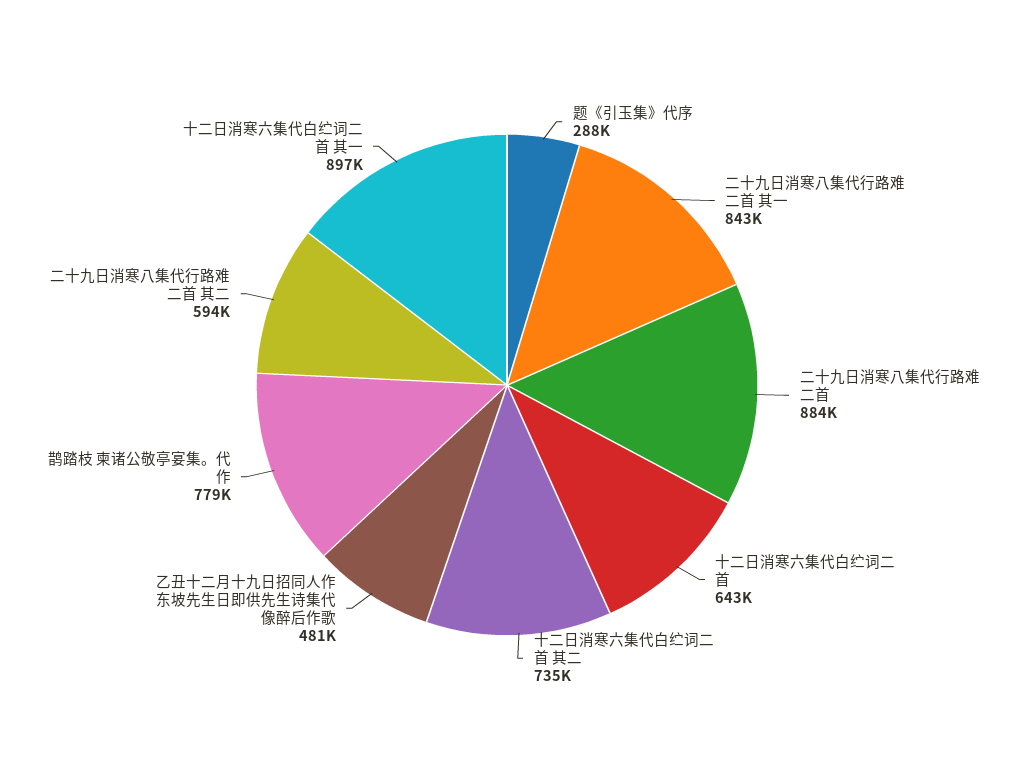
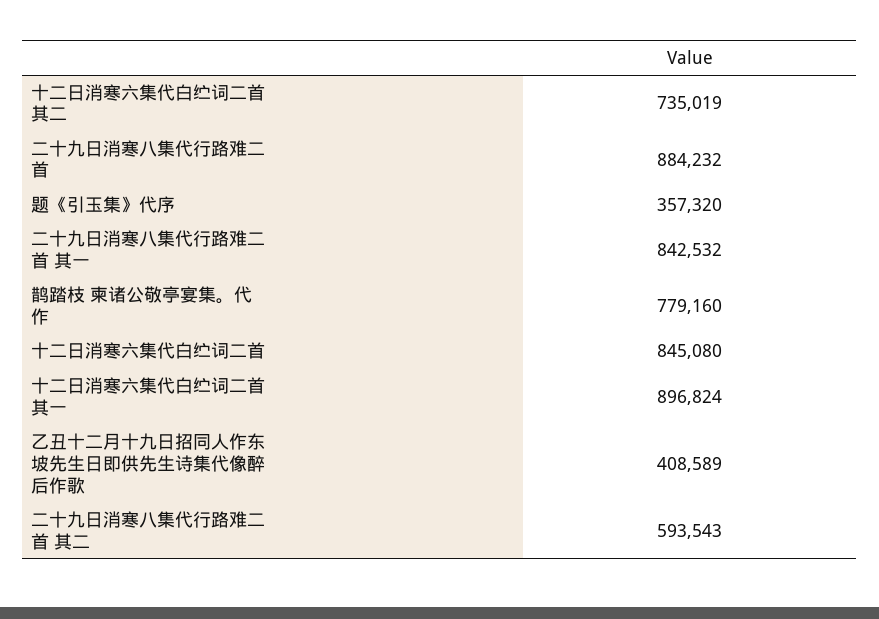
题《引玉集》代序: 288000 -> 357320
十二日消寒六集代白纻词二首: 643000 -> 845080
乙丑十二月十九日招同人作东坡先生日即供先生诗集代像醉后作歌: 481000 -> 408589

